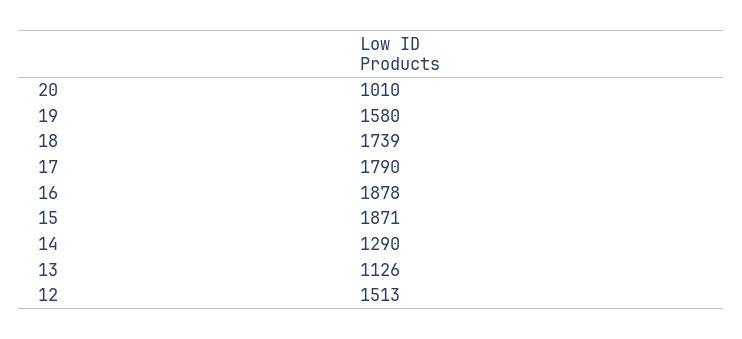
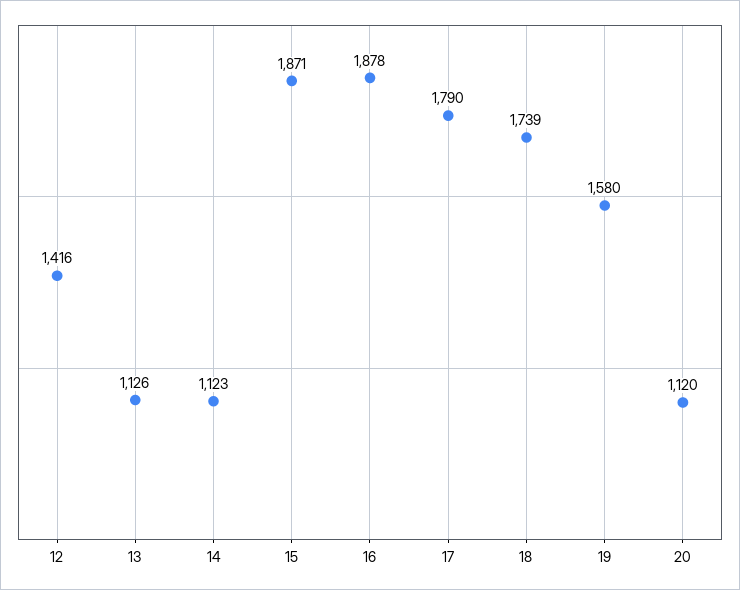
20: 1010 -> 1120
14: 1290 -> 1123
12: 1513 -> 1416

